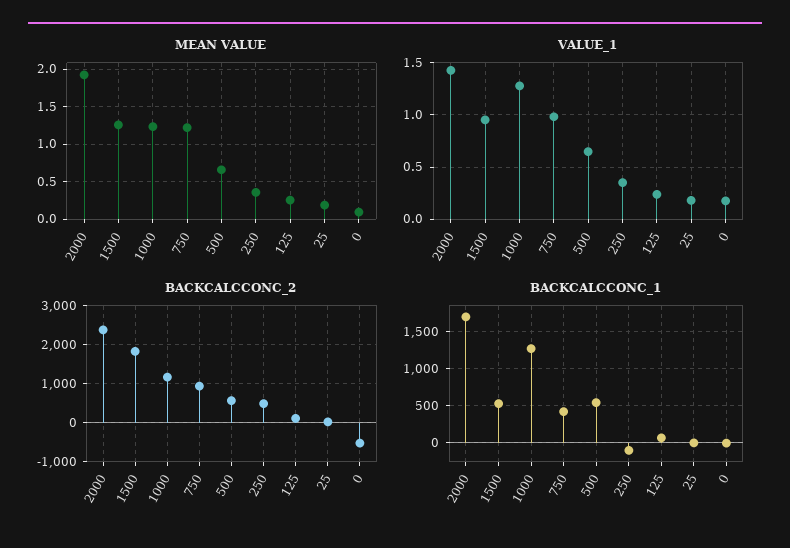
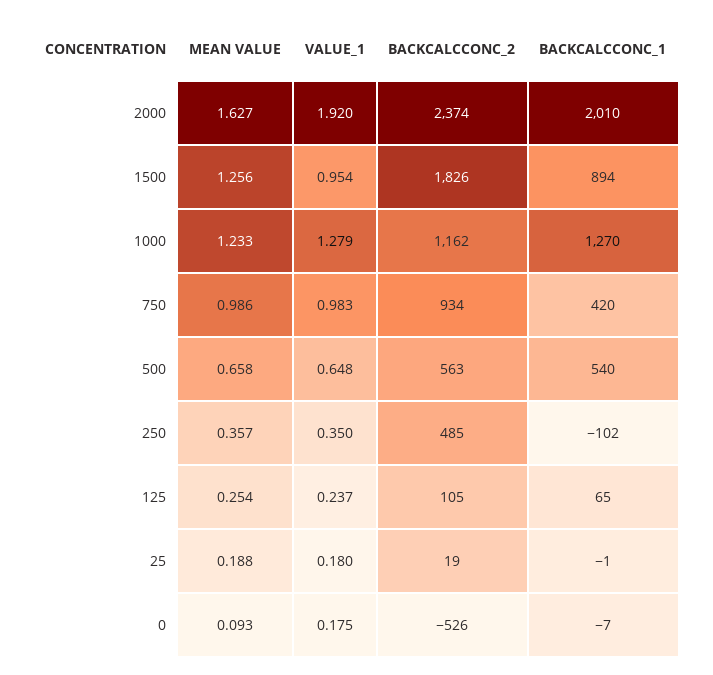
MEAN VALUE, 2000: 1.9 -> 1.627
MEAN VALUE, 750: 1.2 -> 0.986
VALUE_1, 2000: 1.4 -> 1.92
BACKCALCCONC_1, 2000: 1700 -> 2010
BACKCALCCONC_1, 1500: 500 -> 894

